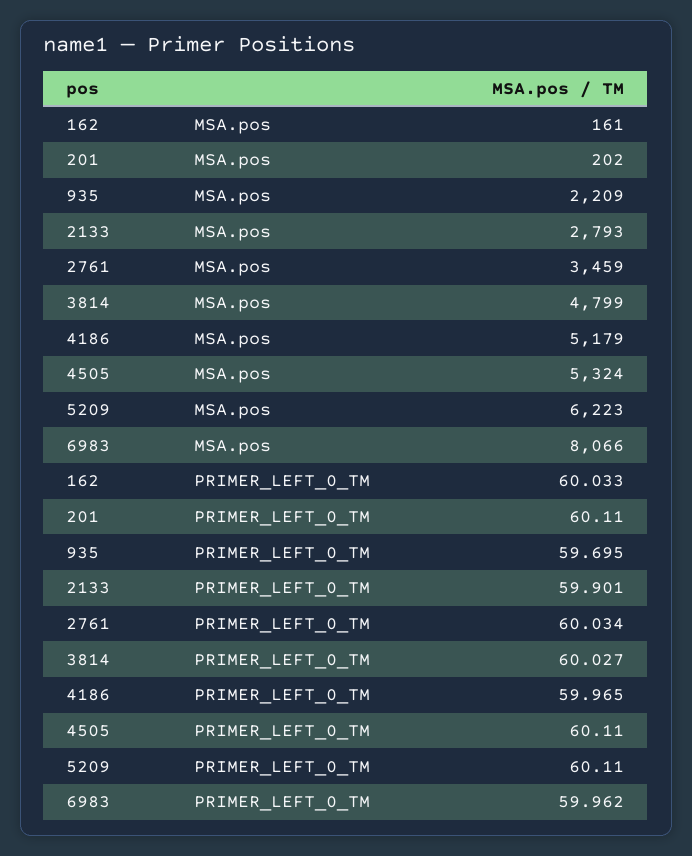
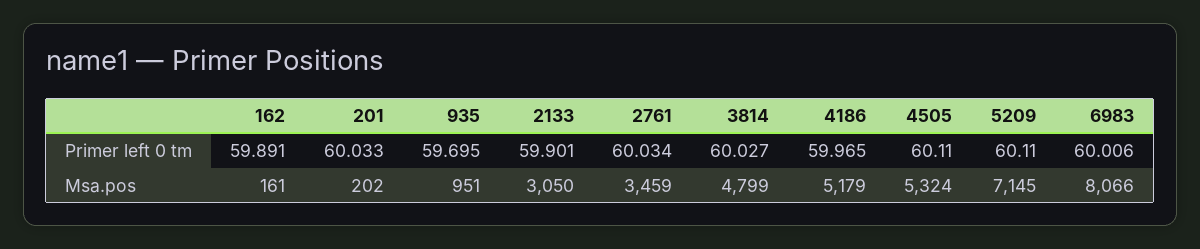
935, MSA.pos: 2209 -> 951
2133, MSA.pos: 2793 -> 3050
5209, MSA.pos: 6223 -> 7145
162, PRIMER_LEFT_0_TM: 60.033 -> 59.891
201, PRIMER_LEFT_0_TM: 60.11 -> 60.033
6983, PRIMER_LEFT_0_TM: 59.962 -> 60.006

